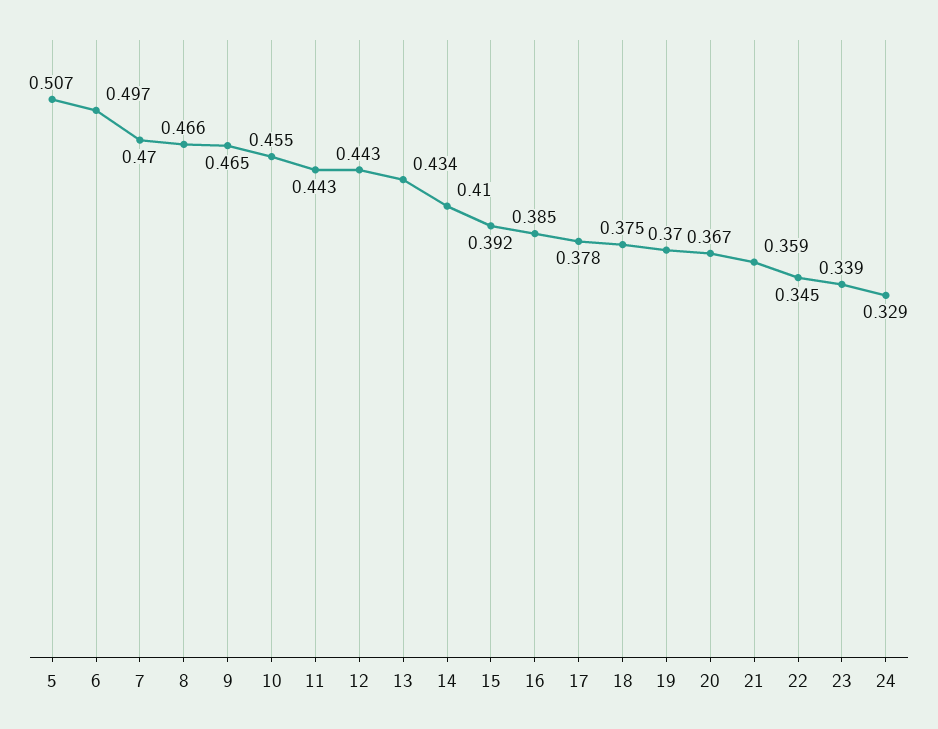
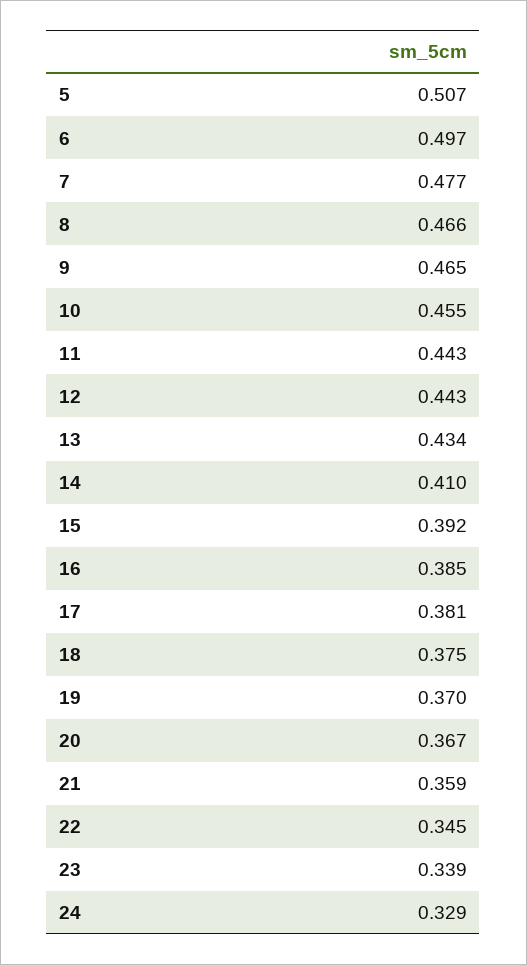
7: 0.47 -> 0.477
17: 0.378 -> 0.381

